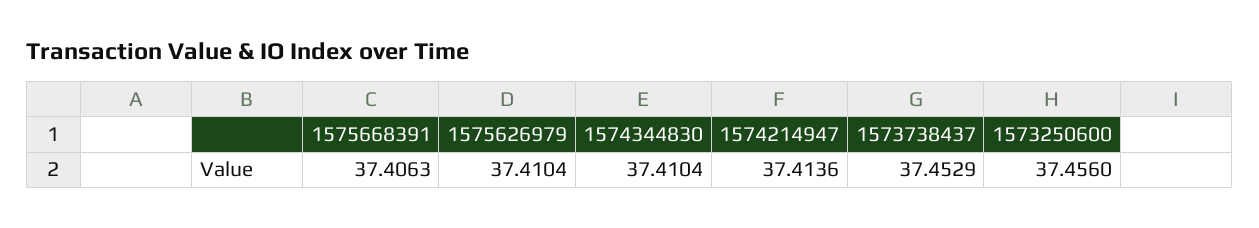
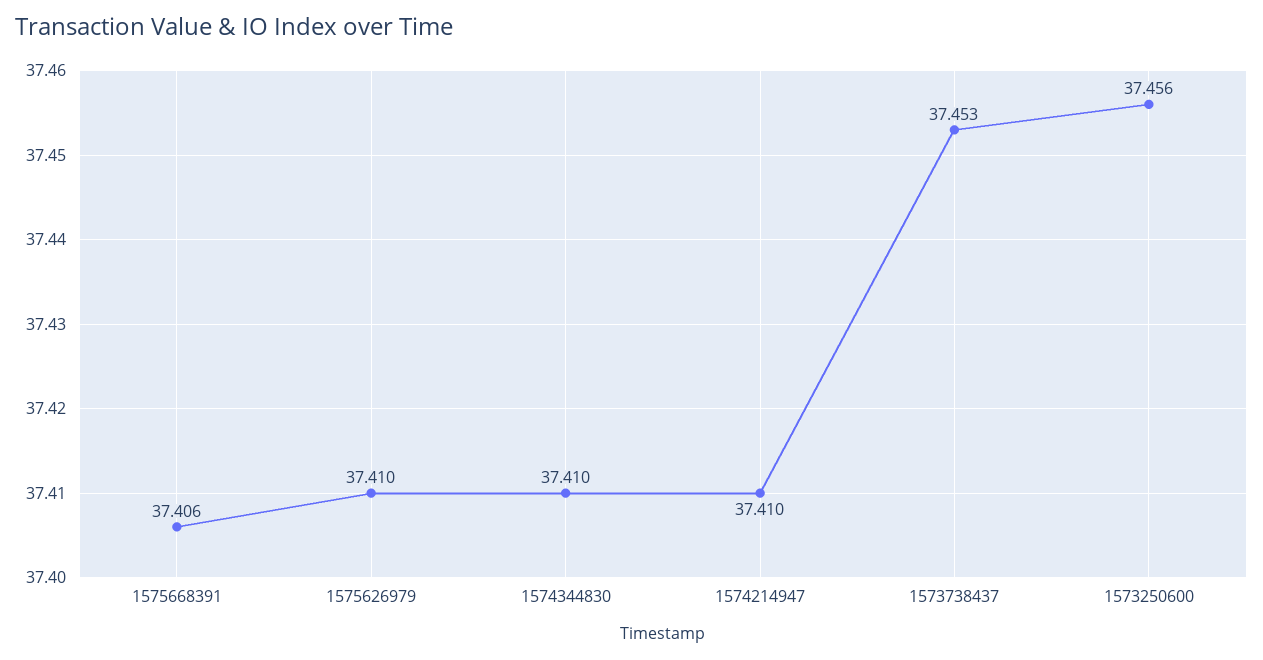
1574214947: 37.4136 -> 37.41

